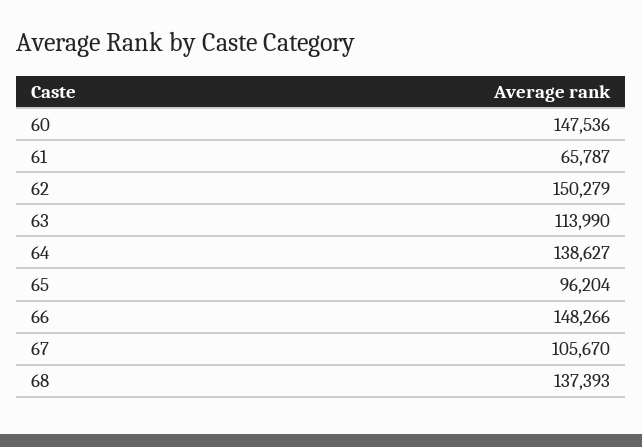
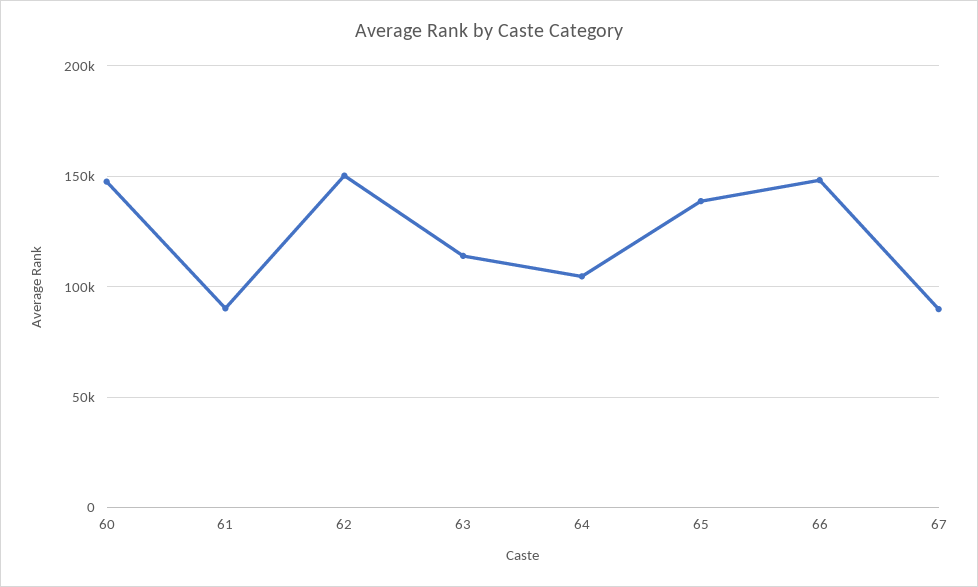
61: 65787 -> 90000
64: 138627 -> 105000
65: 96204 -> 140000
67: 105670 -> 90000
68: 137393 -> none

